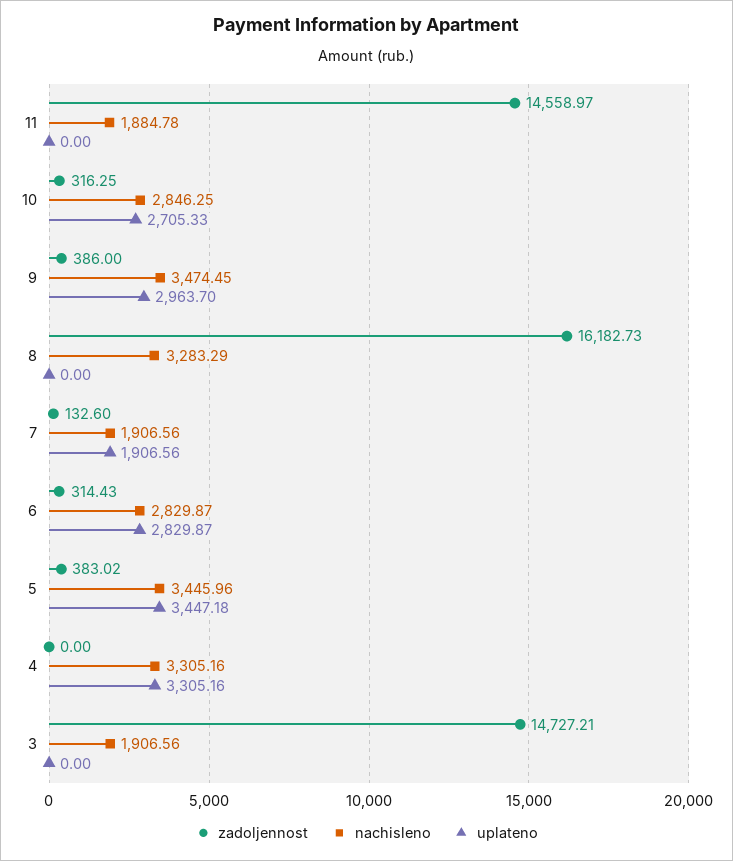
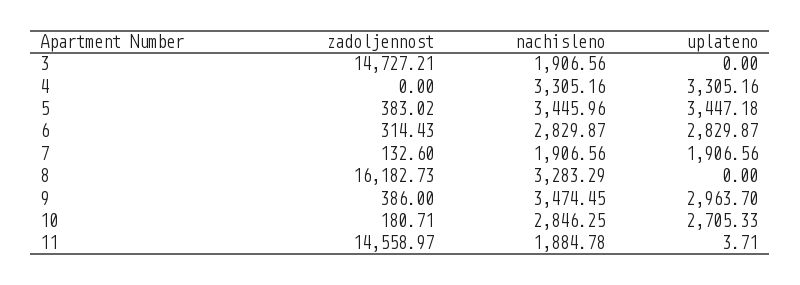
uplateno, 11: 0 -> 3.71
zadoljennost, 10: 316.25 -> 180.71

